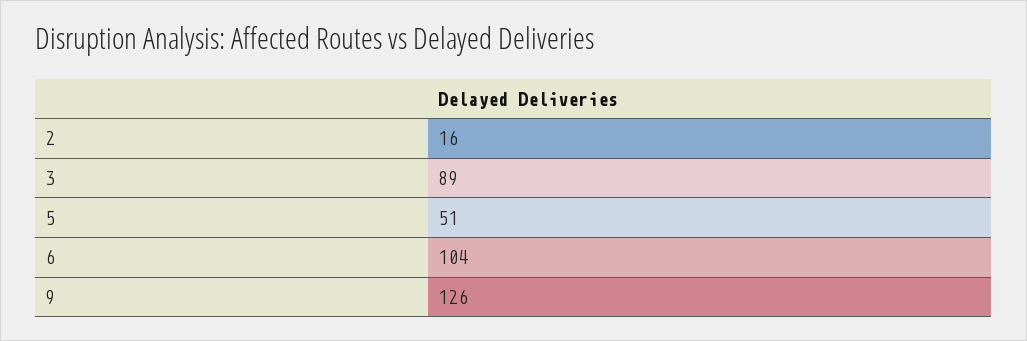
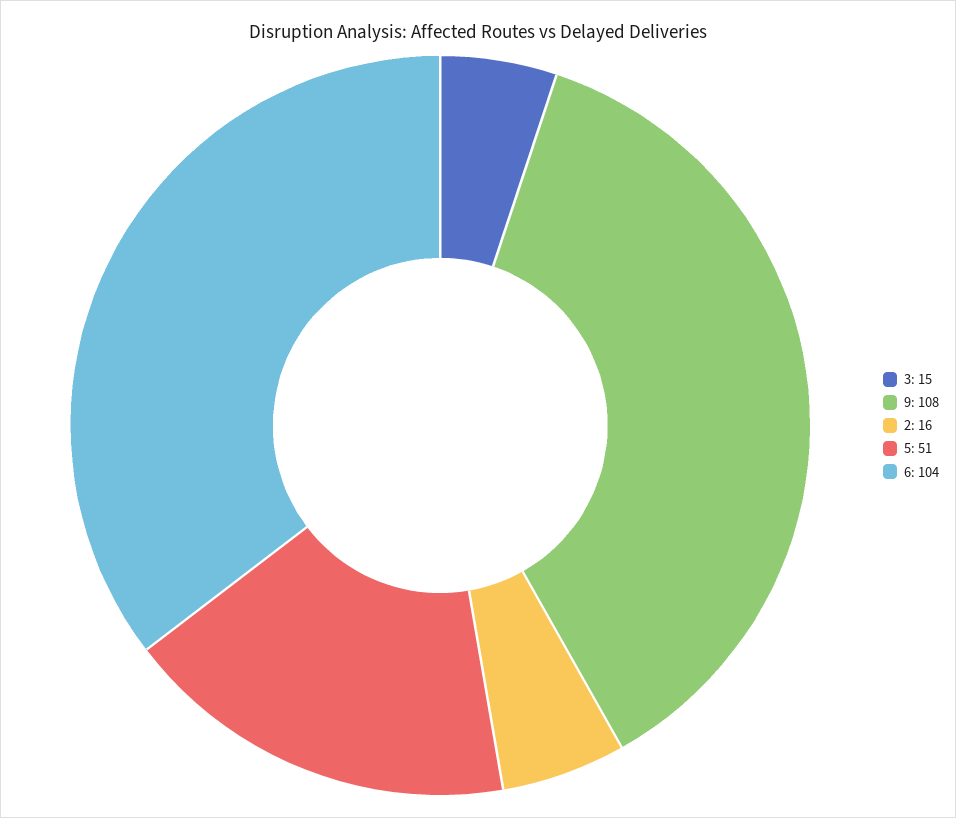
3: 89 -> 15
9: 126 -> 108

